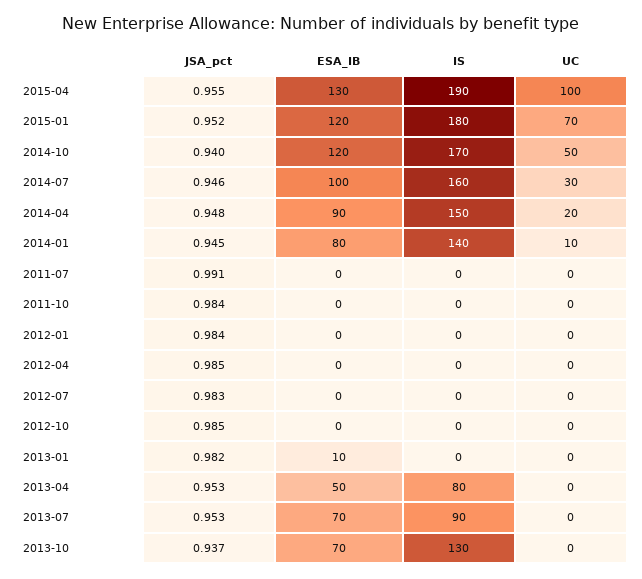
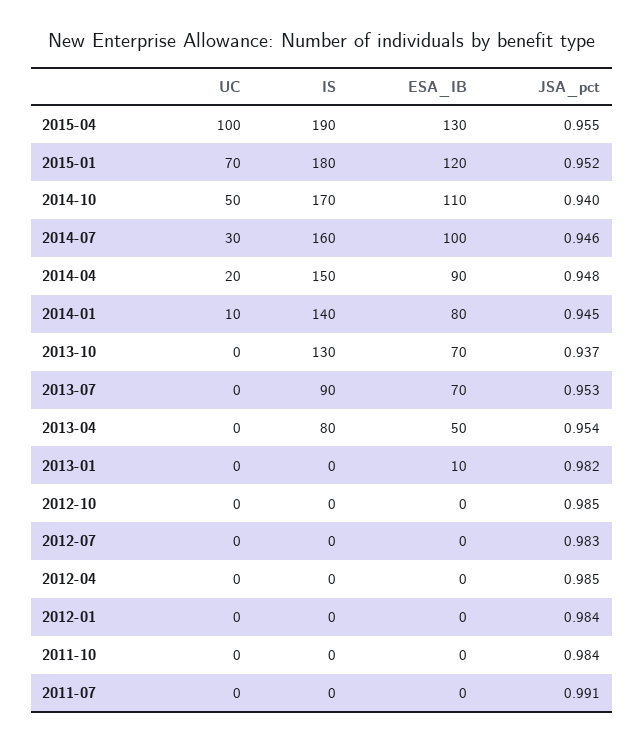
ESA_IB, 2014-10: 120 -> 110
JSA_pct, 2013-04: 0.953 -> 0.954

